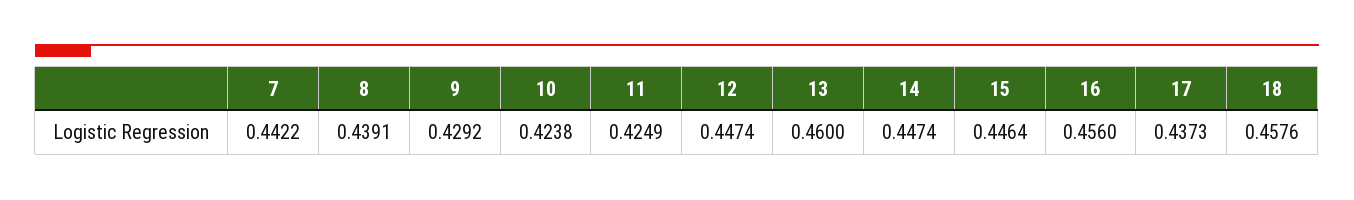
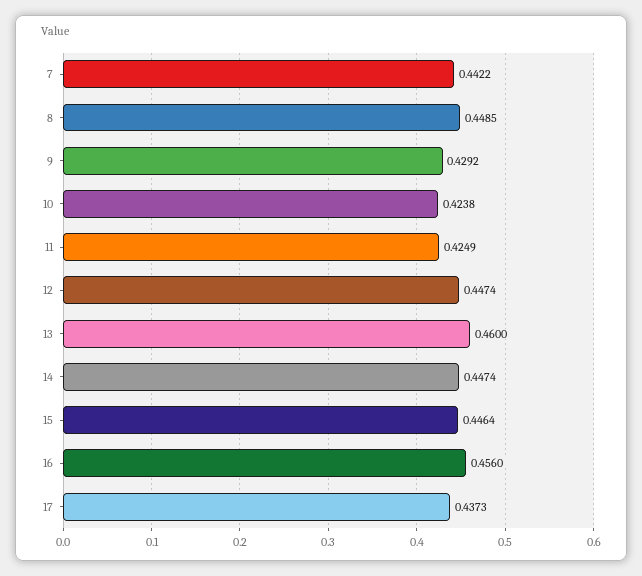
8: 0.4391 -> 0.4485
18: 0.4576 -> none

